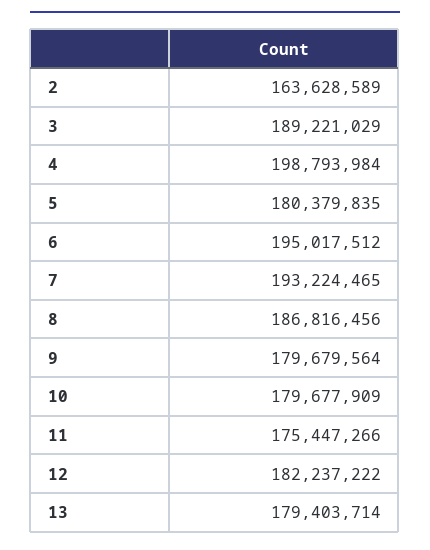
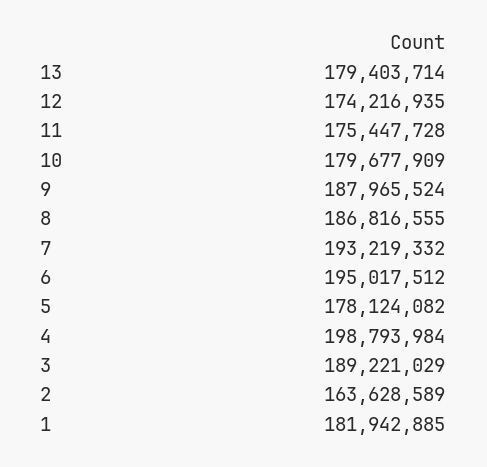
5: 180379835 -> 178124082
7: 193224465 -> 193219332
8: 186816456 -> 186816555
9: 179679564 -> 187965524
11: 175447266 -> 175447728
12: 182237222 -> 174216935
1: none -> 181942885

